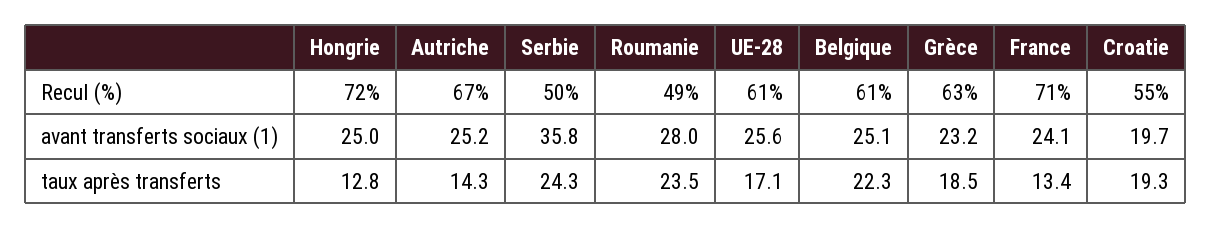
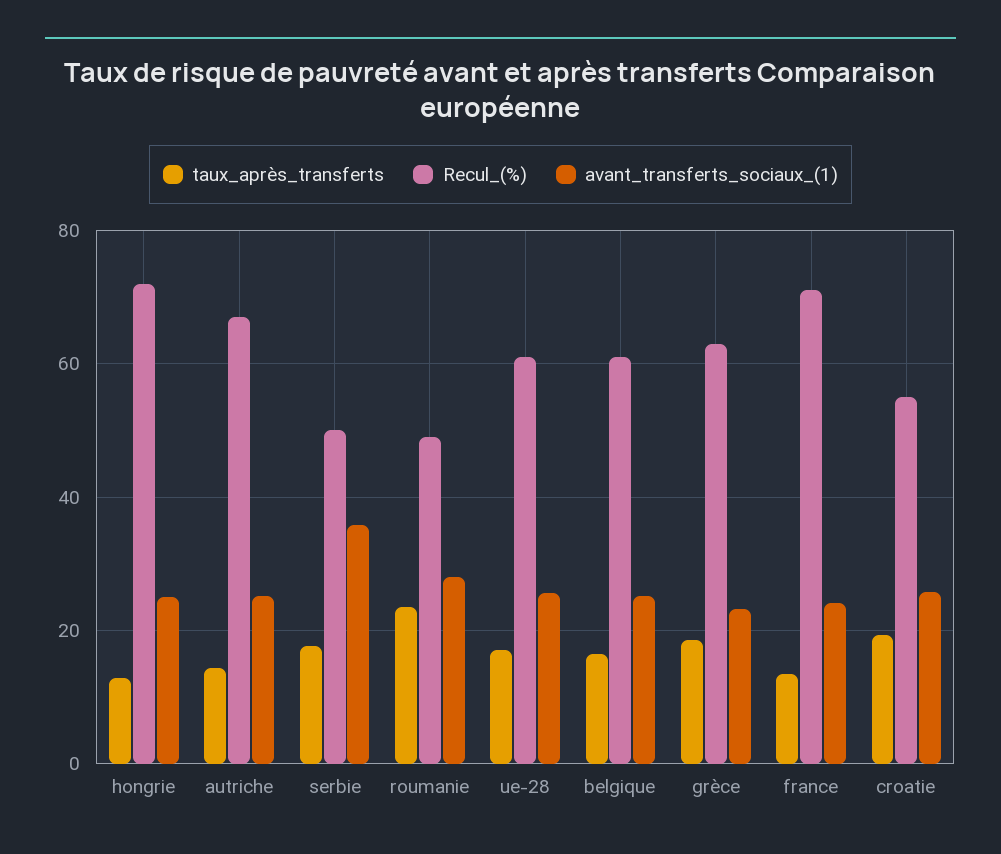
avant transferts sociaux (1), Croatie: 19.7 -> 26
taux après transferts, Serbie: 24.3 -> 18
taux après transferts, Belgique: 22.3 -> 16

